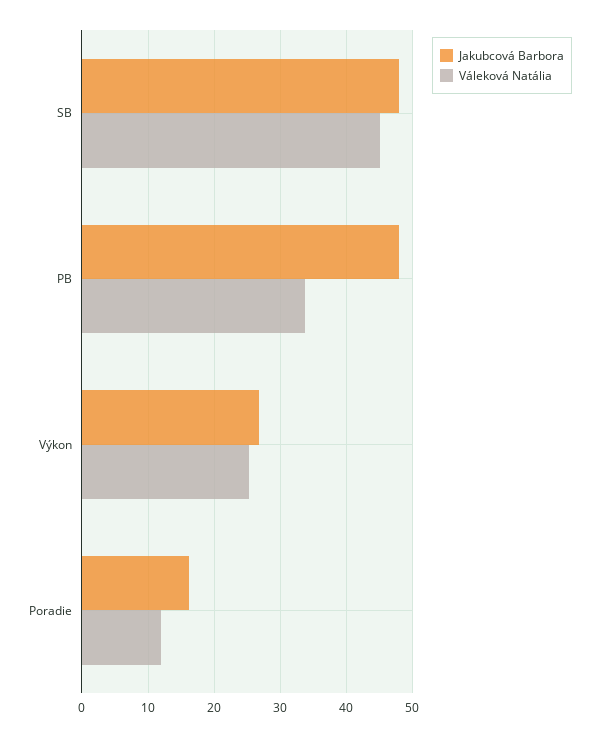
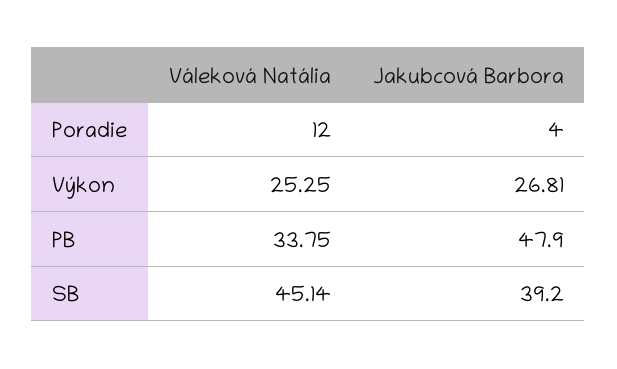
Jakubcová Barbora, SB: 48 -> 39.2
Jakubcová Barbora, Poradie: 16 -> 4

